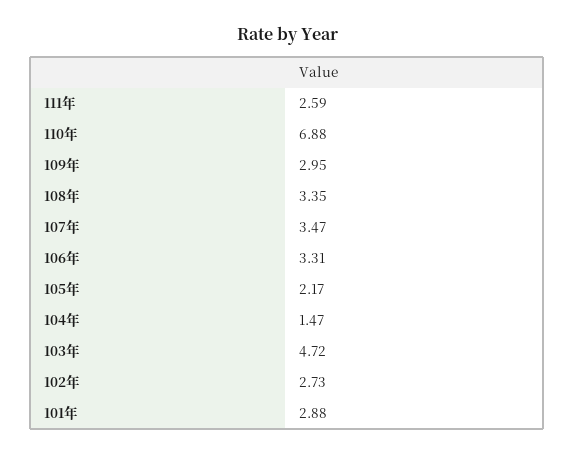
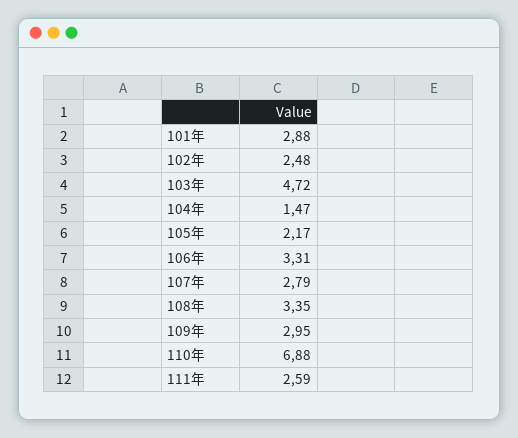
107年: 3.47 -> 2.79
102年: 2.73 -> 2.48

